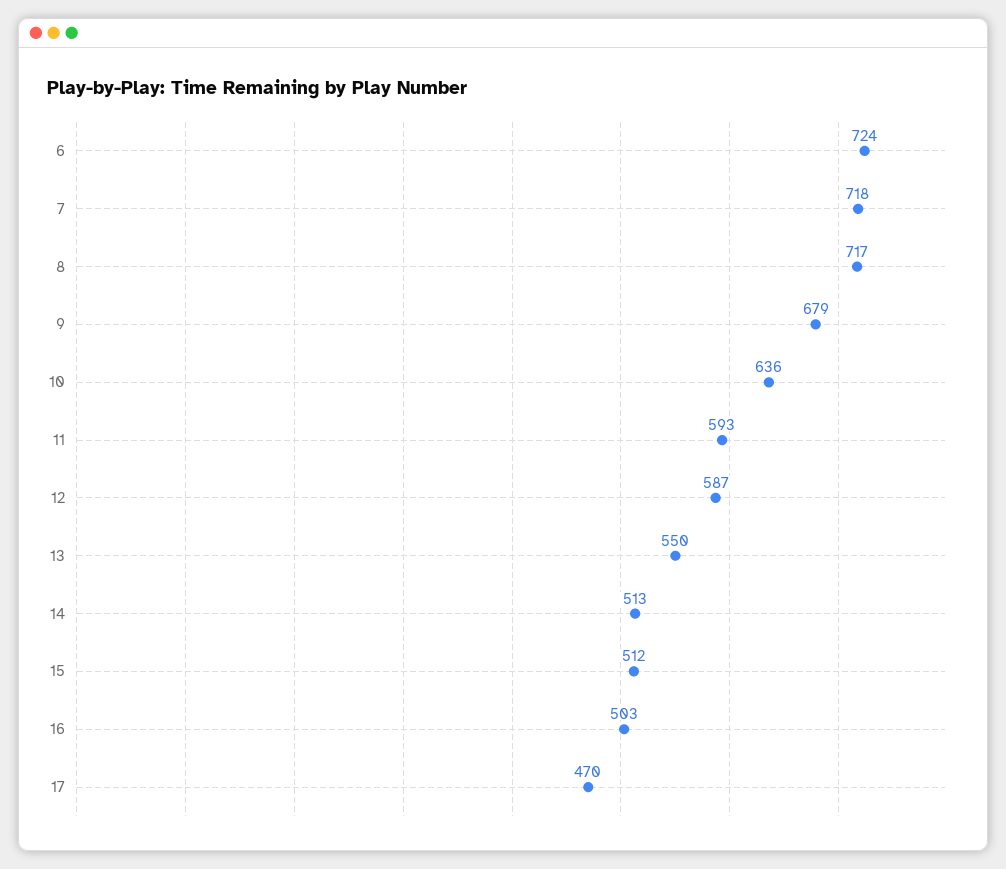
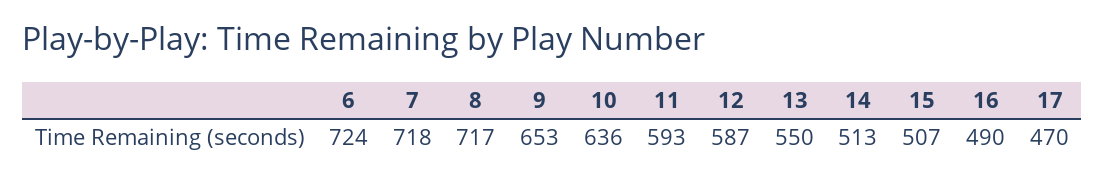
9: 679 -> 653
15: 512 -> 507
16: 503 -> 490

